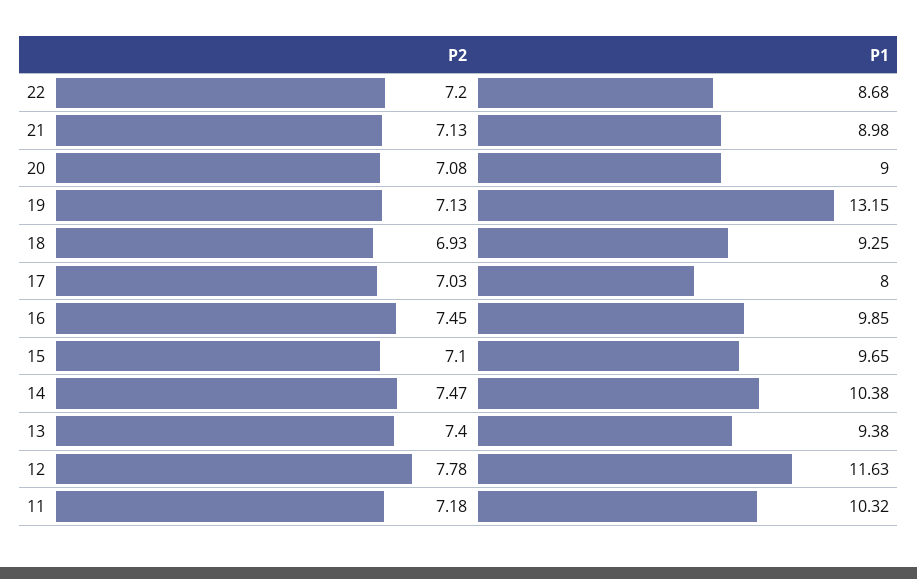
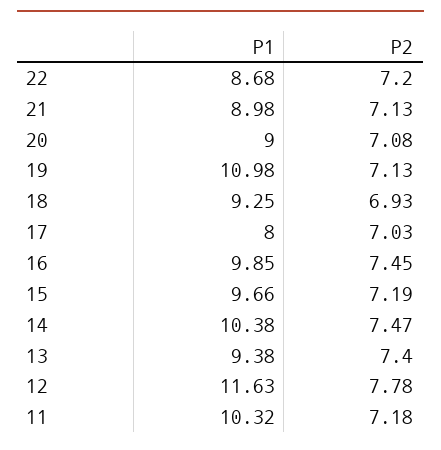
P1, 19: 13.15 -> 10.98
P2, 15: 7.1 -> 7.19
P1, 15: 9.65 -> 9.66

